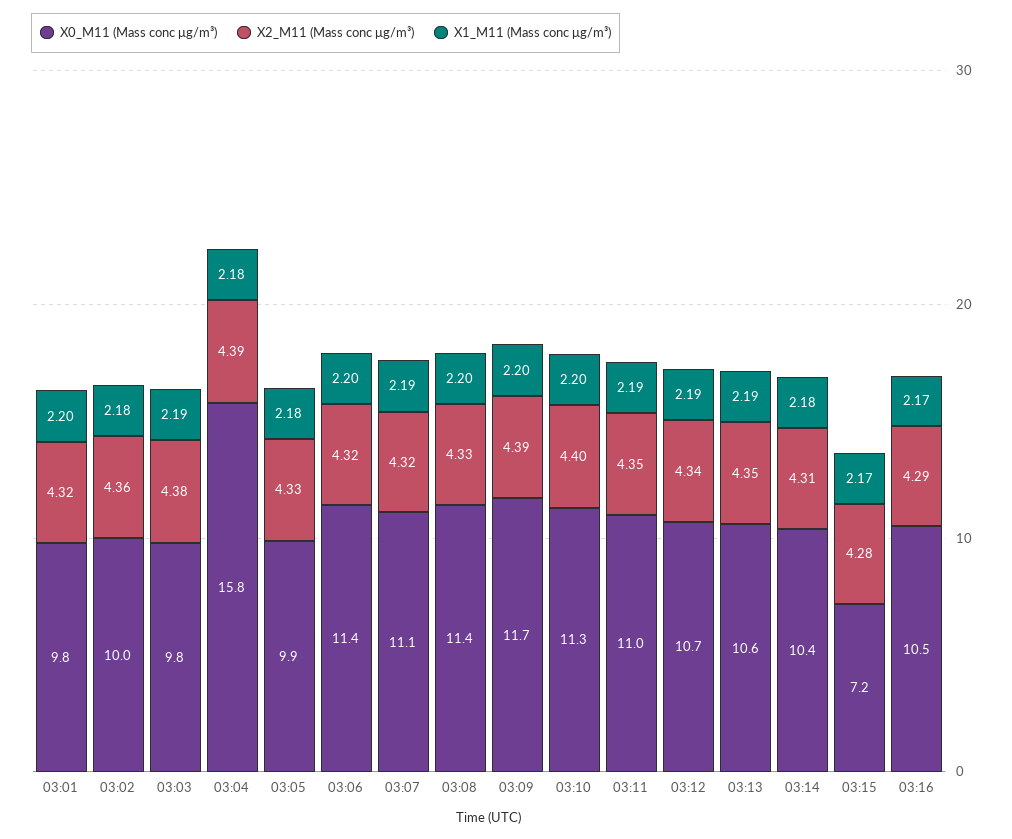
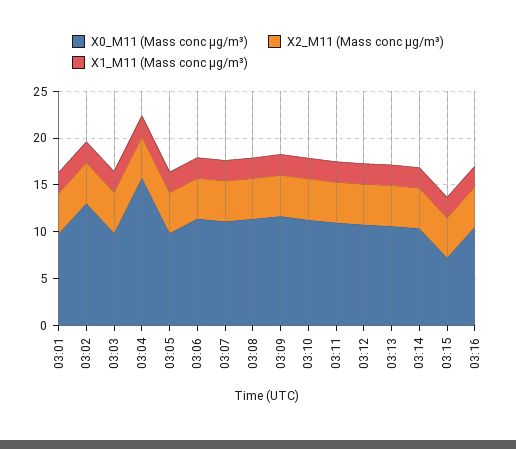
X0_M11 (Mass conc μg/m³), 03:02: 10 -> 13

